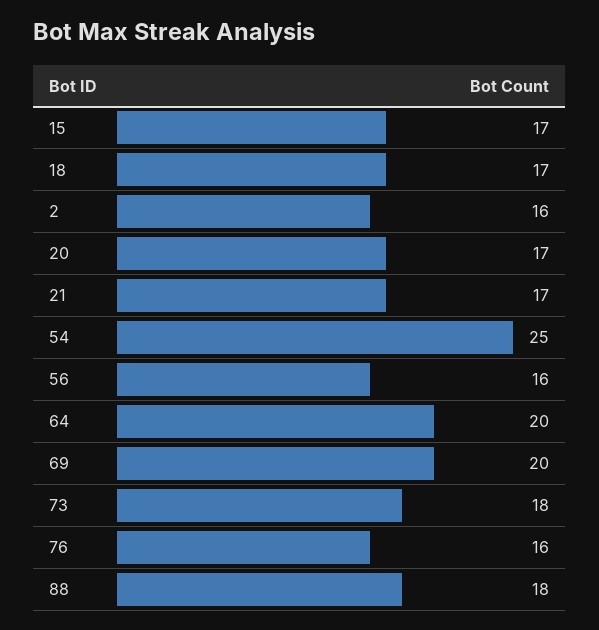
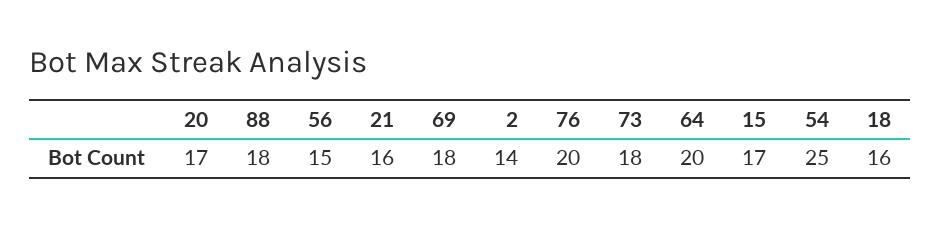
18: 17 -> 16
2: 16 -> 14
21: 17 -> 16
56: 16 -> 15
69: 20 -> 18
76: 16 -> 20

